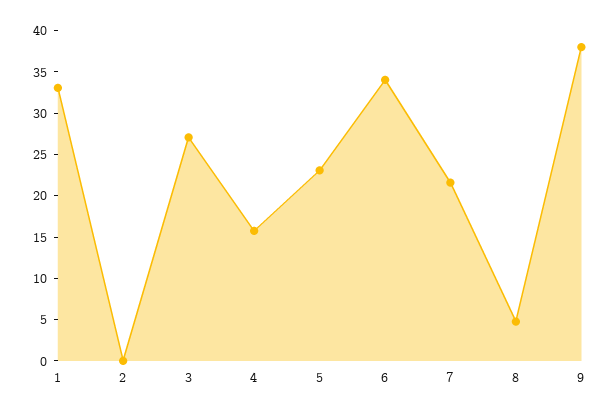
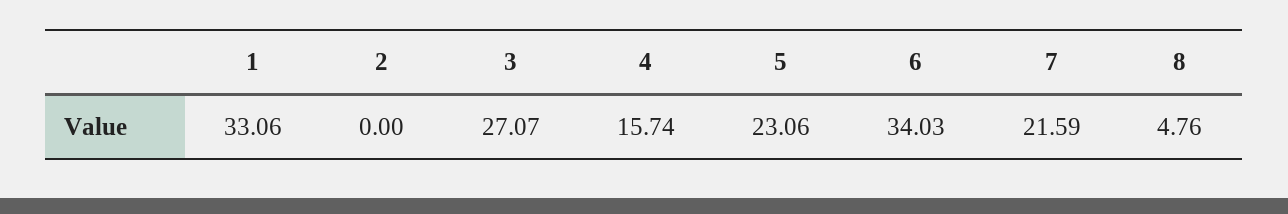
9: 38 -> none

